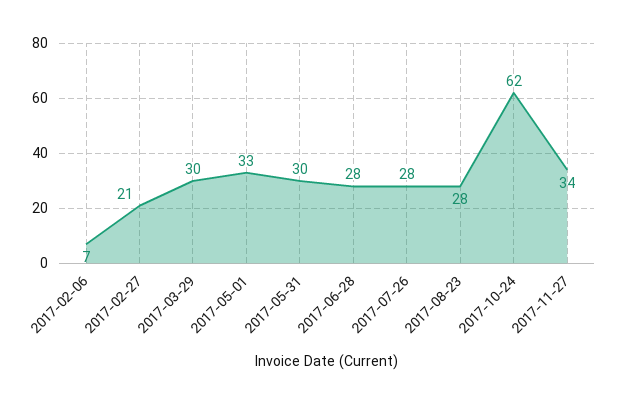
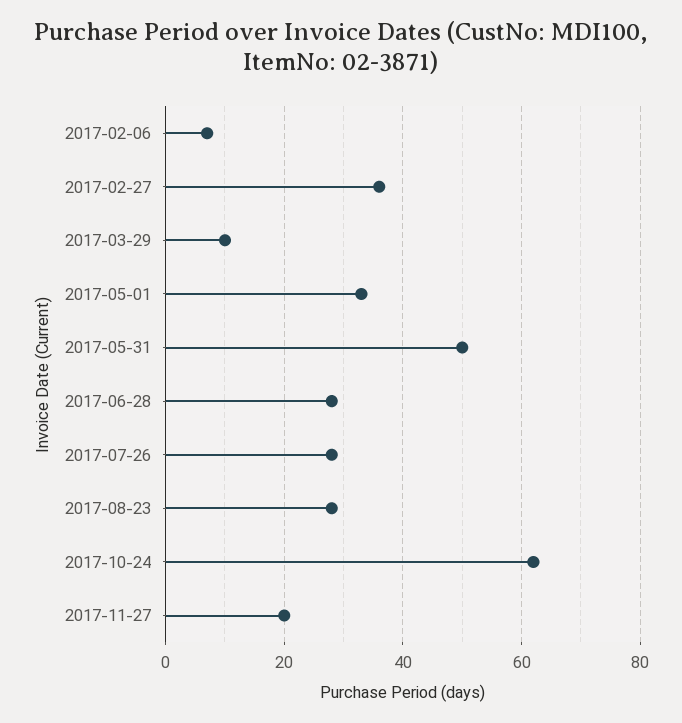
2017-02-27: 21 -> 35
2017-03-29: 30 -> 10
2017-05-31: 30 -> 50
2017-11-27: 34 -> 20

